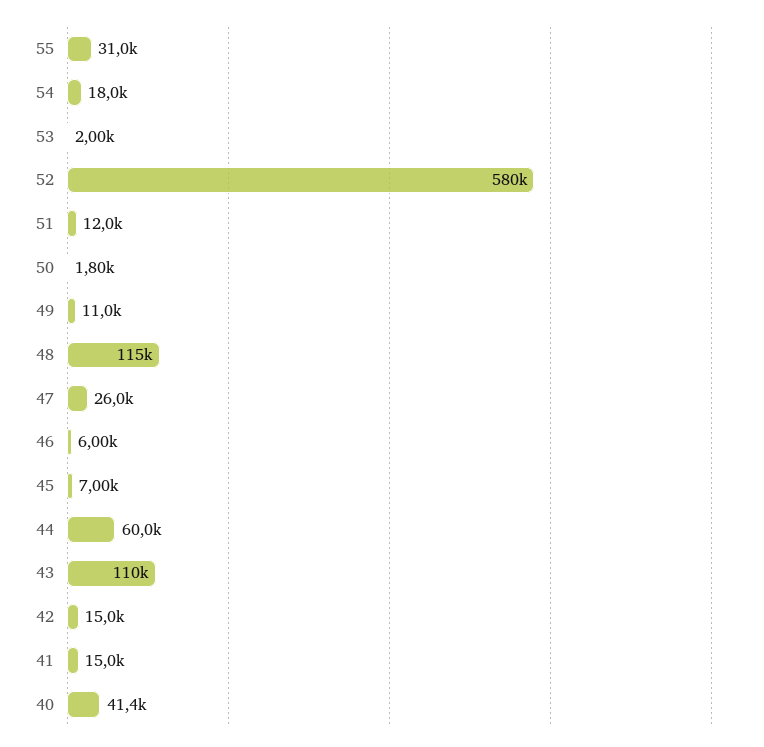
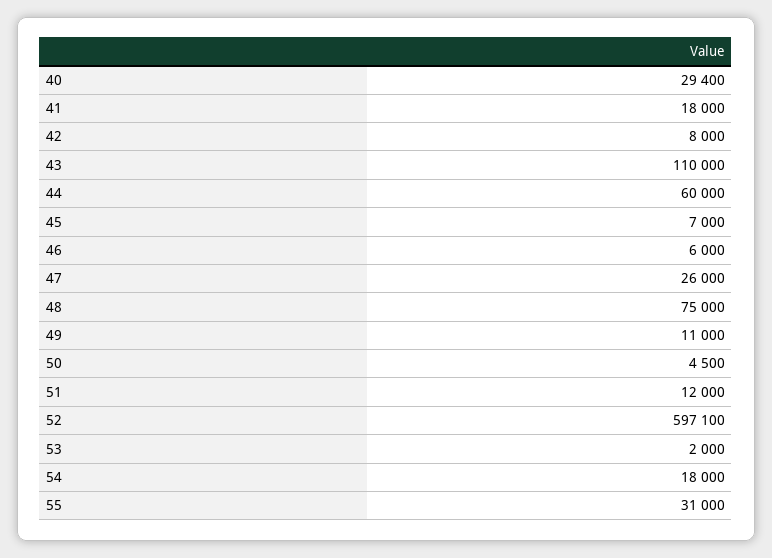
52: 580000 -> 597100
50: 1800 -> 4500
48: 115000 -> 75000
42: 15000 -> 8000
41: 15000 -> 18000
40: 41400 -> 29400

